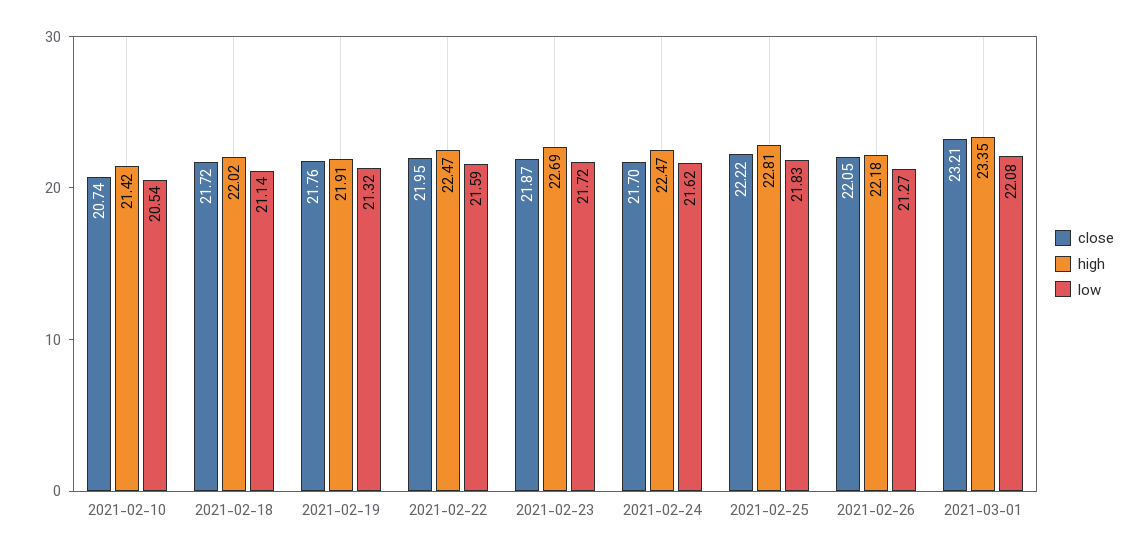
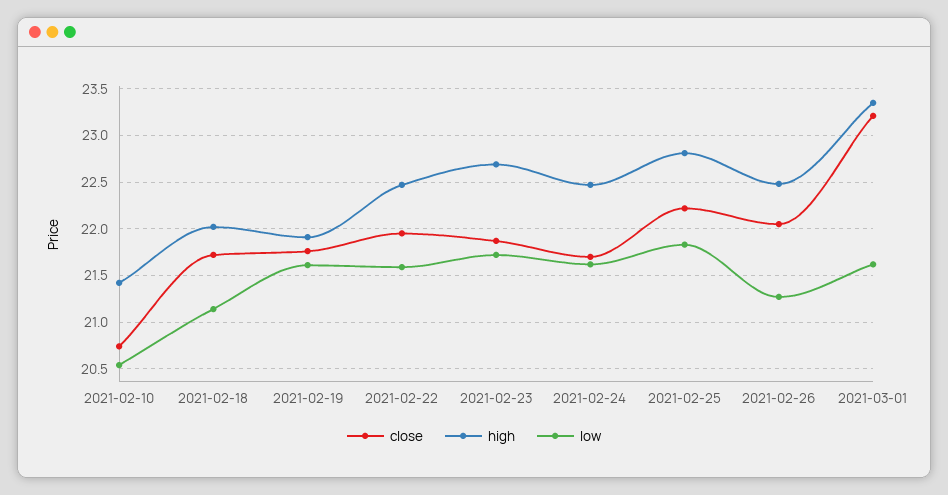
low, 2021-02-19: 21.32 -> 21.6
high, 2021-02-26: 22.18 -> 22.5
low, 2021-03-01: 22.08 -> 21.6

